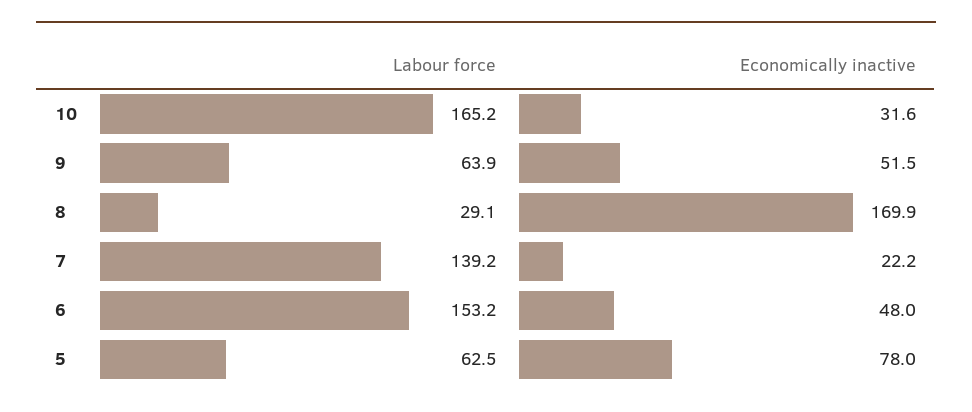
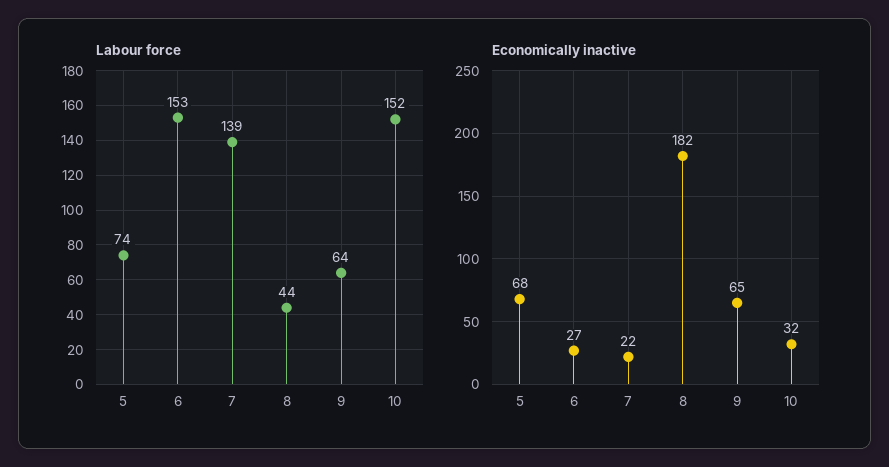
Labour force, 10: 165.2 -> 152
Economically inactive, 9: 51.5 -> 65
Labour force, 8: 29.1 -> 44
Economically inactive, 8: 169.9 -> 182
Economically inactive, 6: 48 -> 27
Labour force, 5: 62.5 -> 74
Economically inactive, 5: 78 -> 68

